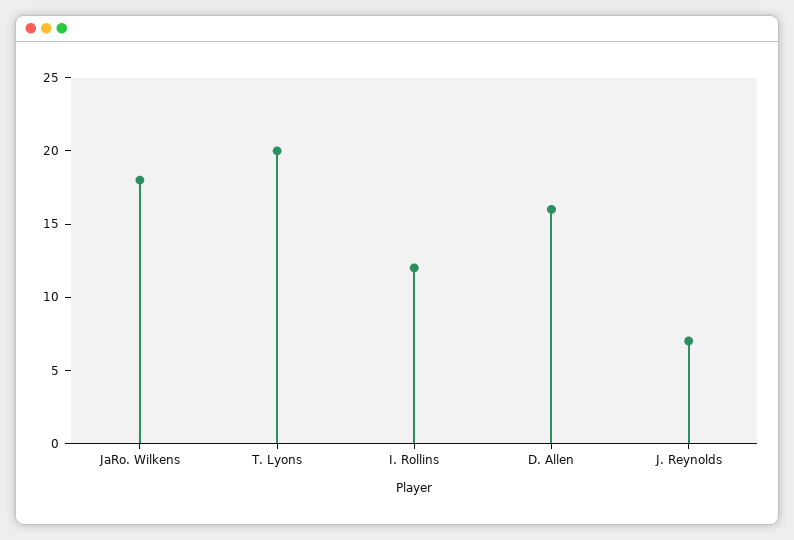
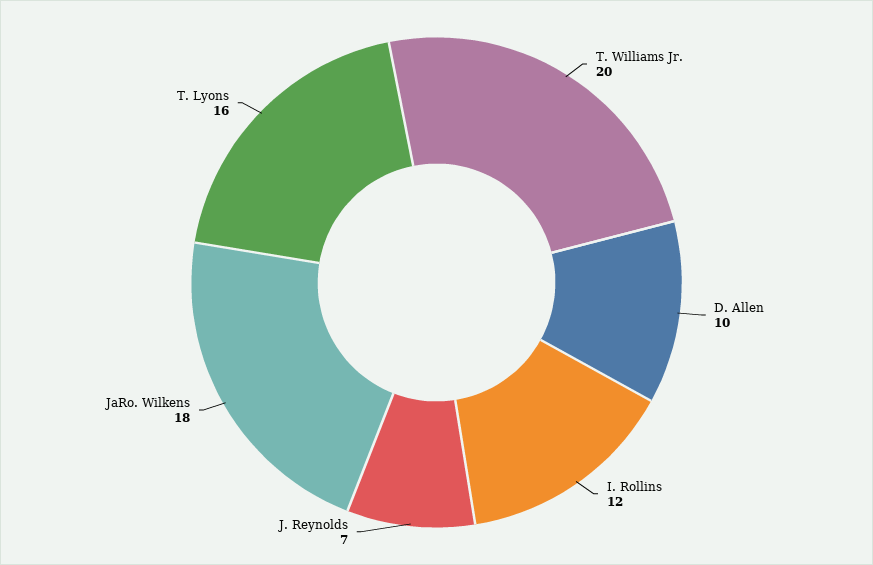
T. Lyons: 20 -> 16
D. Allen: 16 -> 10
T. Williams Jr.: none -> 20

